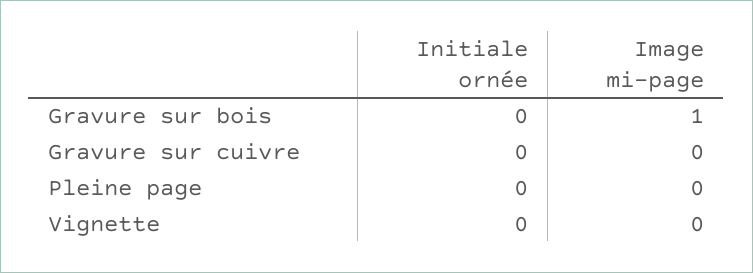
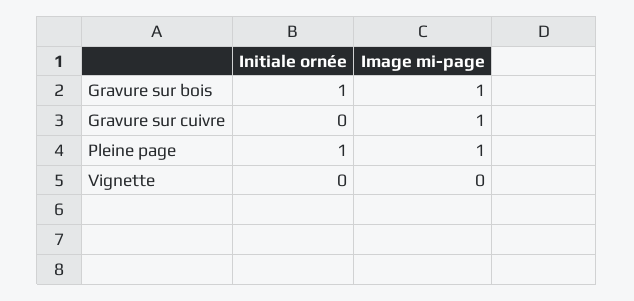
Initiale ornée, Gravure sur bois: 0 -> 1
Image mi-page, Gravure sur cuivre: 0 -> 1
Initiale ornée, Pleine page: 0 -> 1
Image mi-page, Pleine page: 0 -> 1

